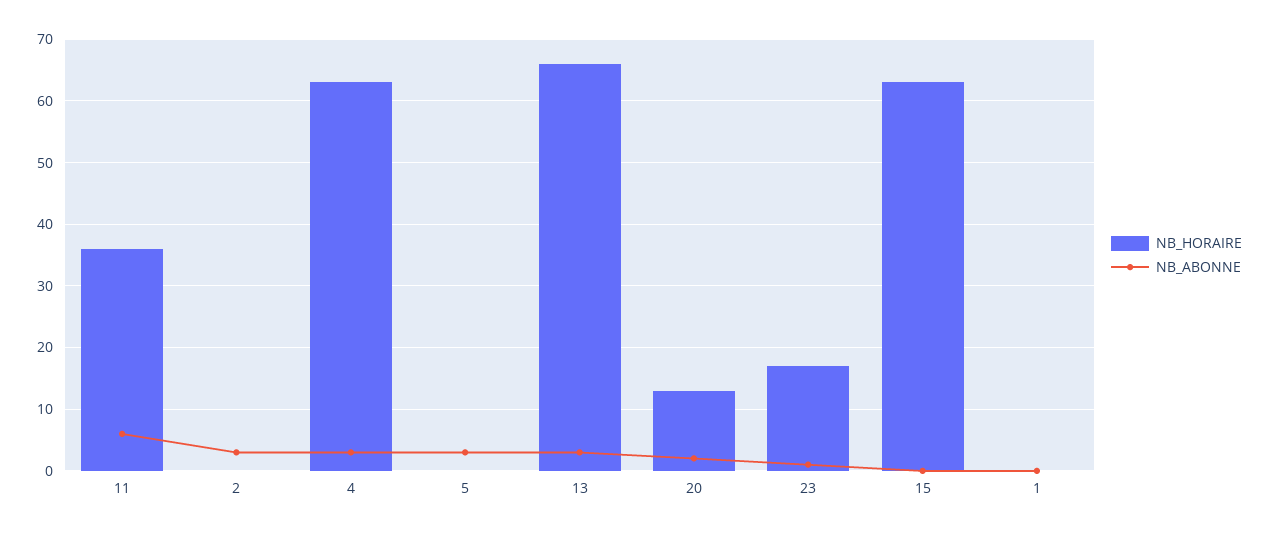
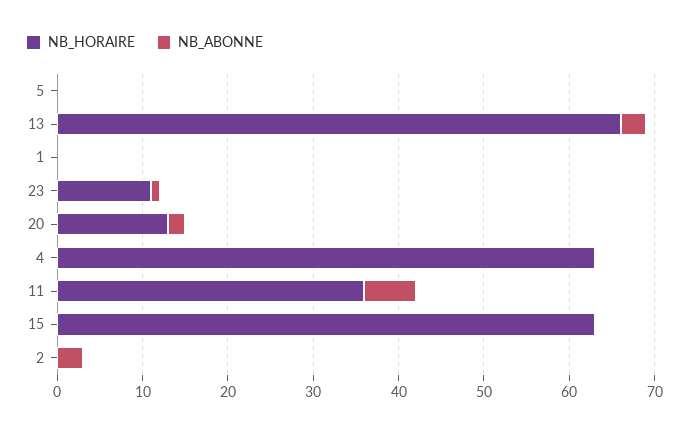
NB_ABONNE, 4: 3 -> 0
NB_ABONNE, 5: 3 -> 0
NB_HORAIRE, 23: 17 -> 11

